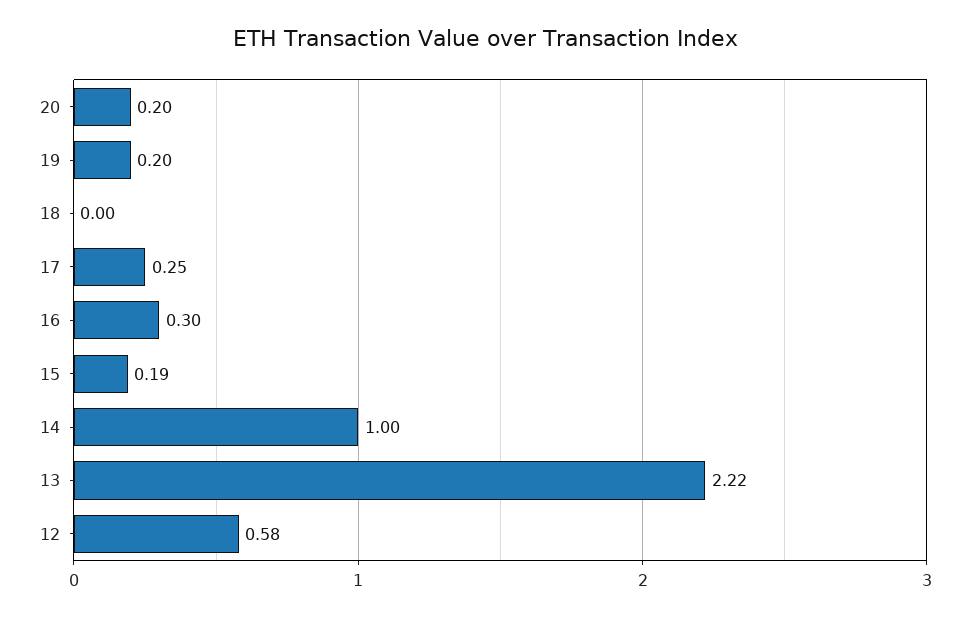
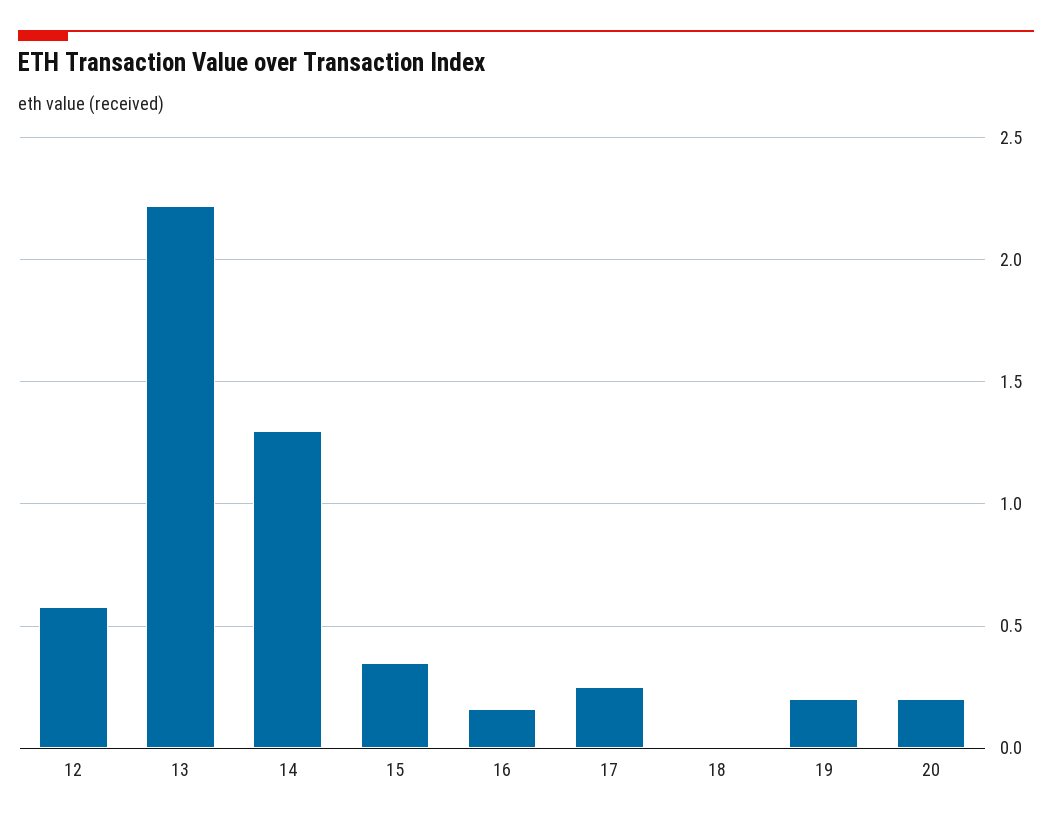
16: 0.3 -> 0.15
15: 0.19 -> 0.35
14: 1 -> 1.3

